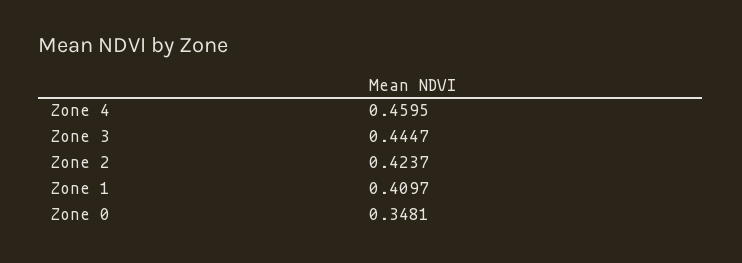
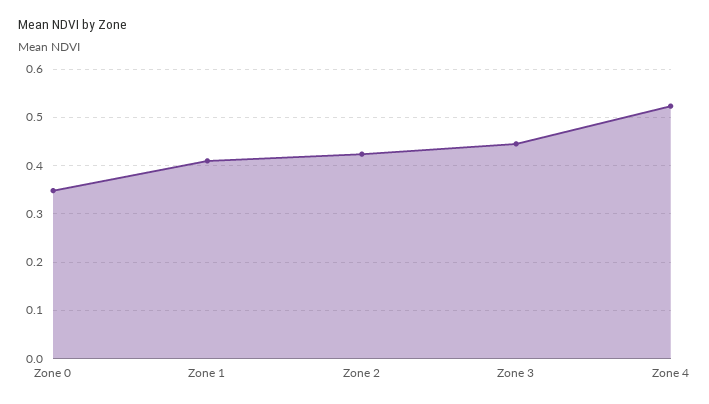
Zone 4: 0.4595 -> 0.52

